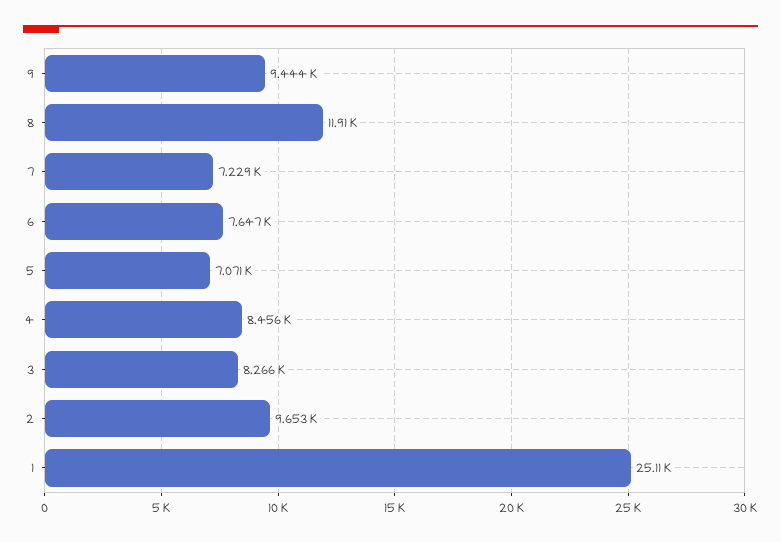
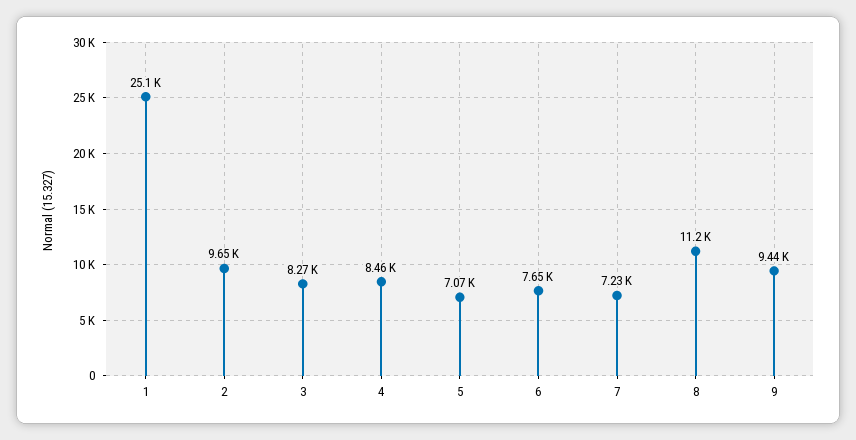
8: 11910 -> 11200

